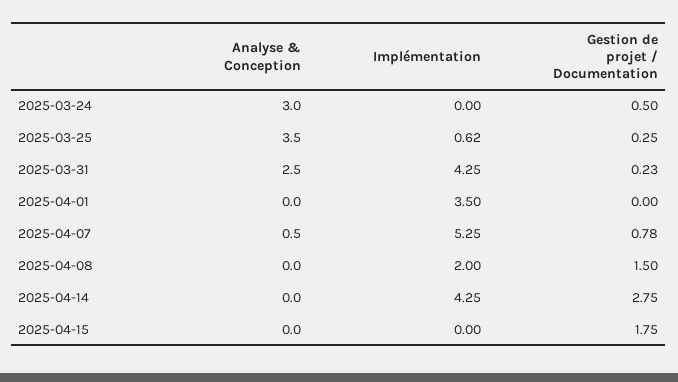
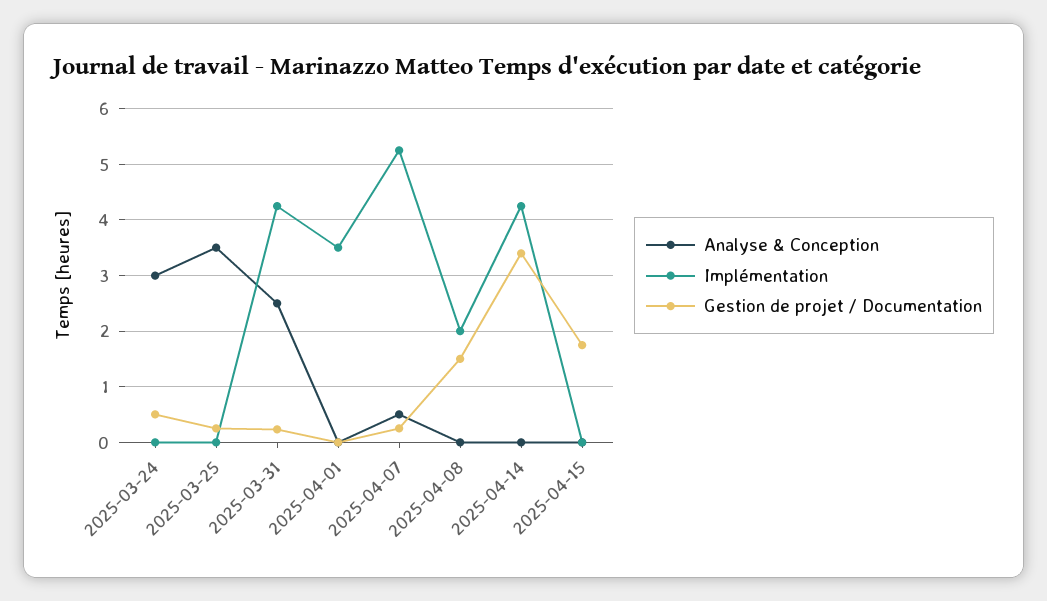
Implémentation, 2025-03-25: 0.62 -> 0
Gestion de projet / Documentation, 2025-04-07: 0.78 -> 0.2
Gestion de projet / Documentation, 2025-04-14: 2.75 -> 3.4

